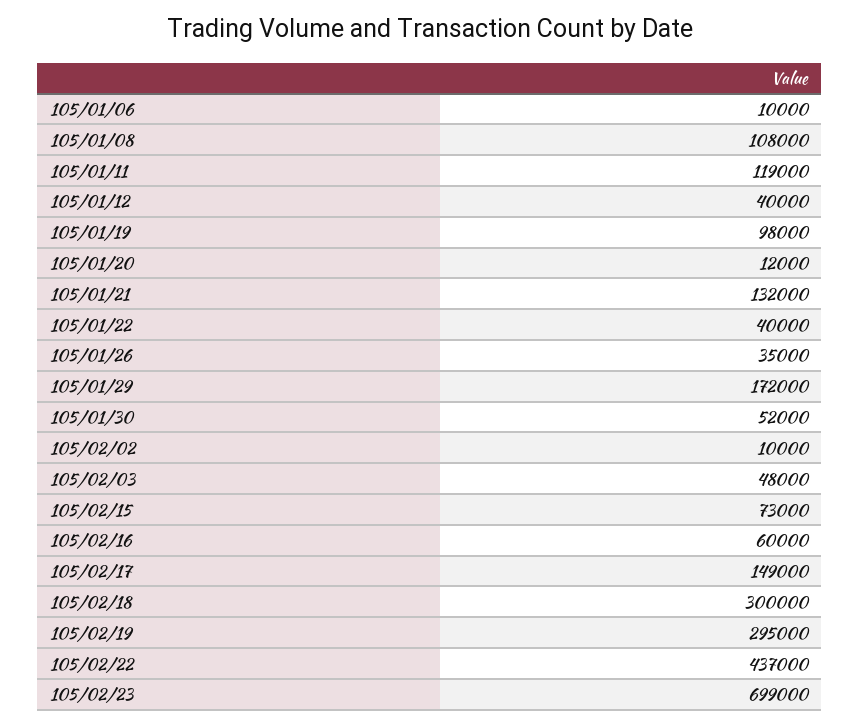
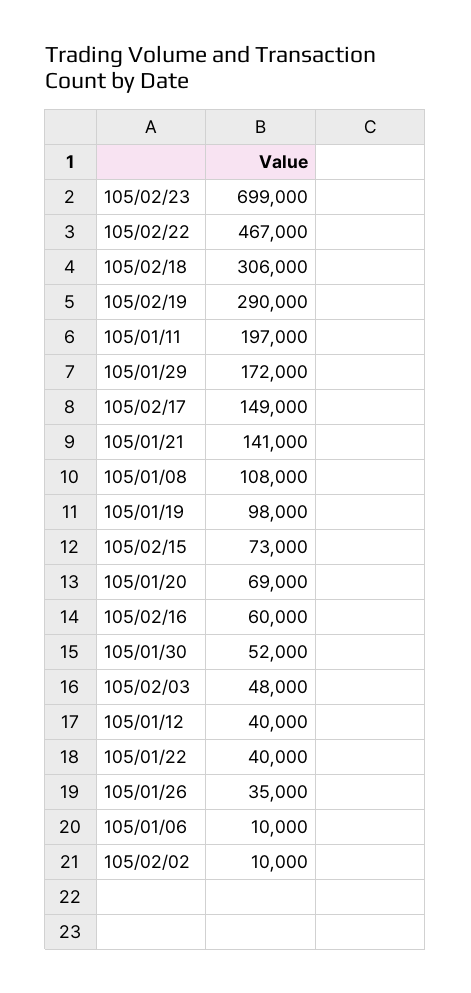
105/01/11: 119000 -> 197000
105/01/20: 12000 -> 69000
105/01/21: 132000 -> 141000
105/02/18: 300000 -> 306000
105/02/19: 295000 -> 290000
105/02/22: 437000 -> 467000

